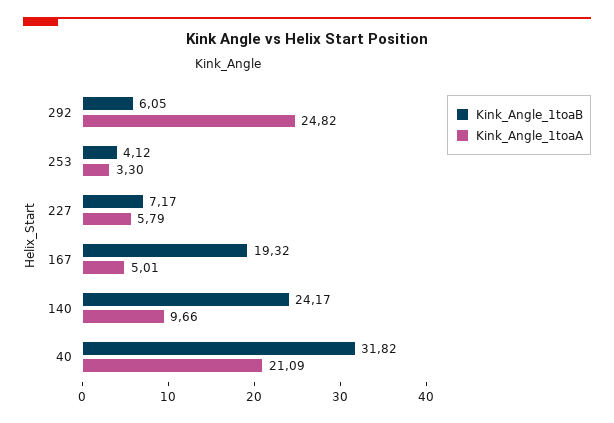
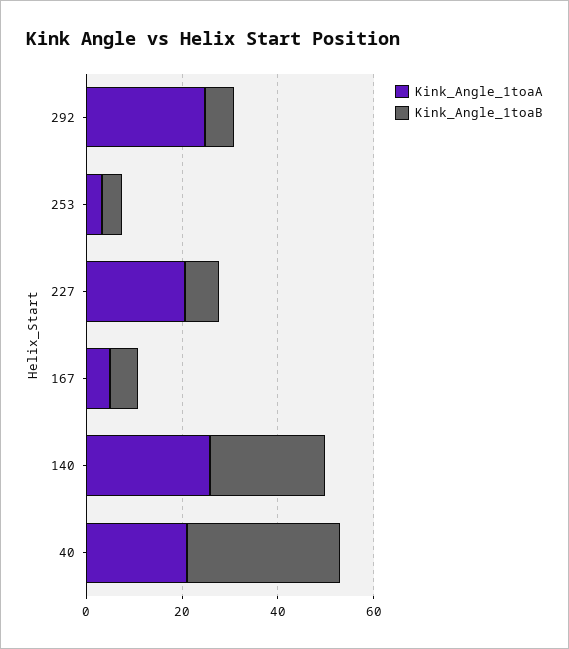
Kink_Angle_1toaA, 227: 5.79 -> 20
Kink_Angle_1toaB, 167: 19.32 -> 5
Kink_Angle_1toaA, 140: 9.66 -> 25

